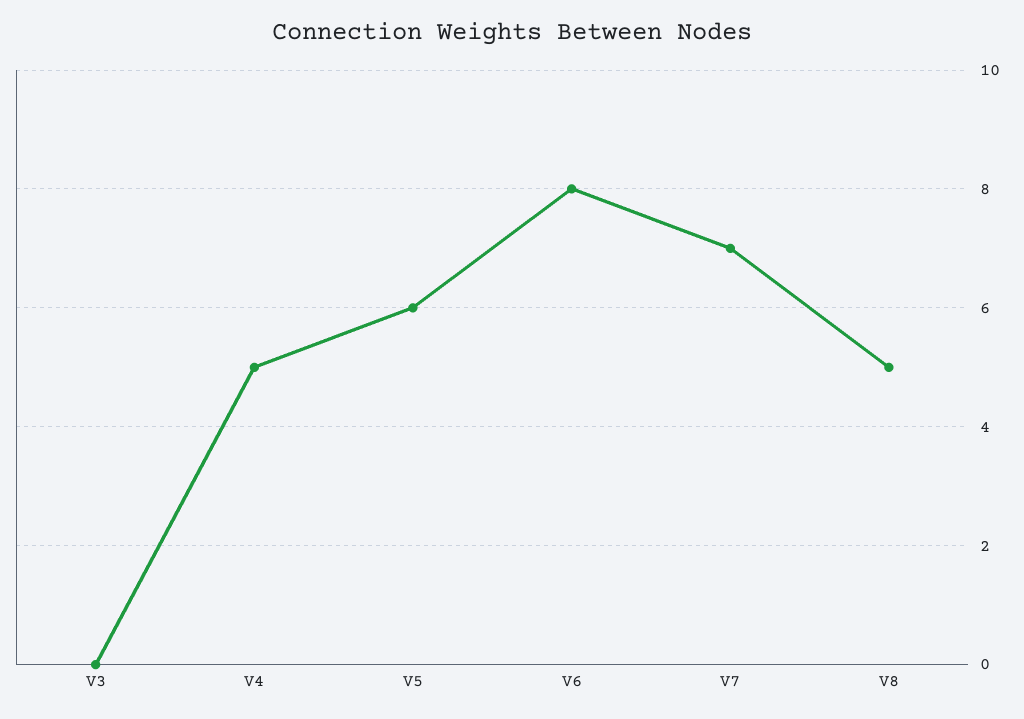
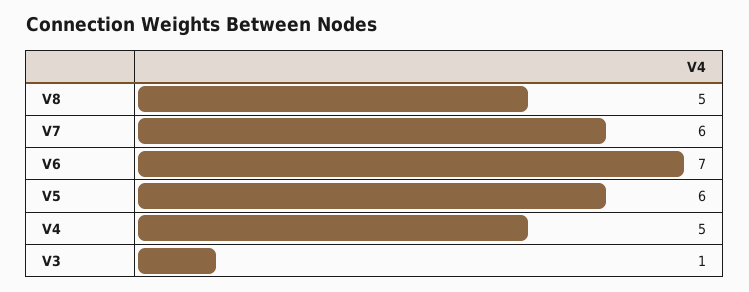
V3: 0 -> 1
V6: 8 -> 7
V7: 7 -> 6

